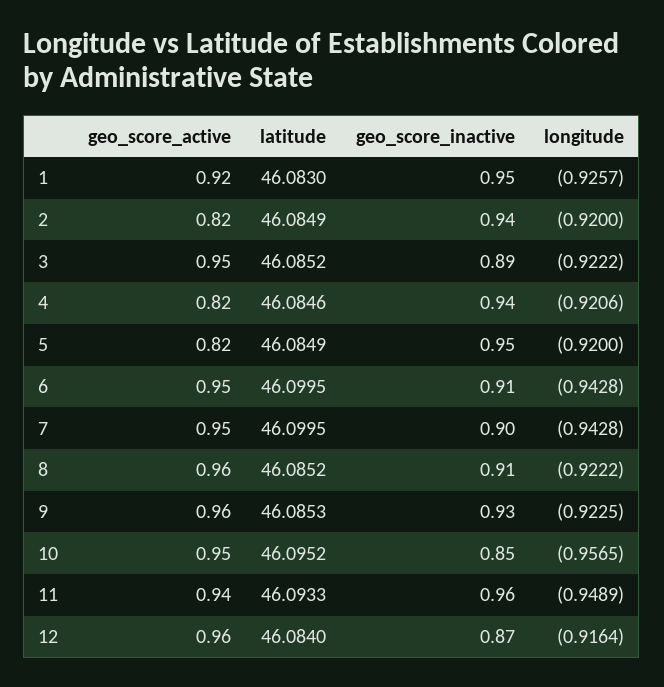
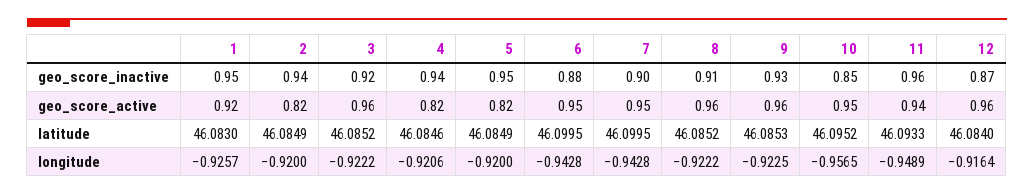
geo_score_active, 3: 0.95 -> 0.96
geo_score_inactive, 3: 0.89 -> 0.92
geo_score_inactive, 6: 0.91 -> 0.88

